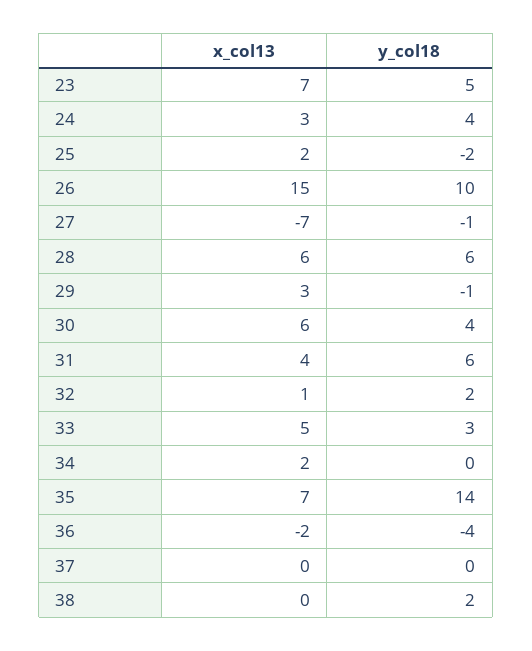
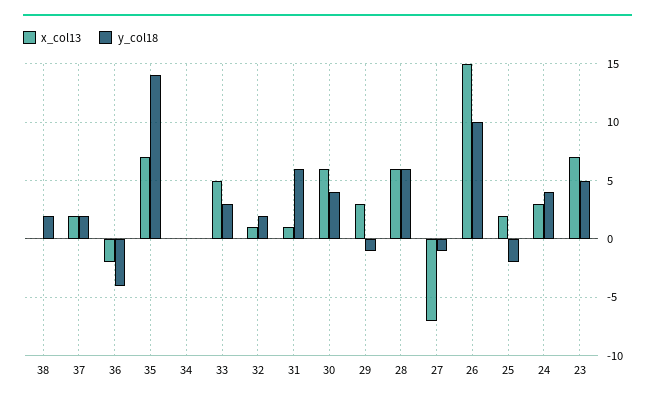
x_col13, 31: 4 -> 1
x_col13, 34: 2 -> 0
x_col13, 37: 0 -> 2
y_col18, 37: 0 -> 2

